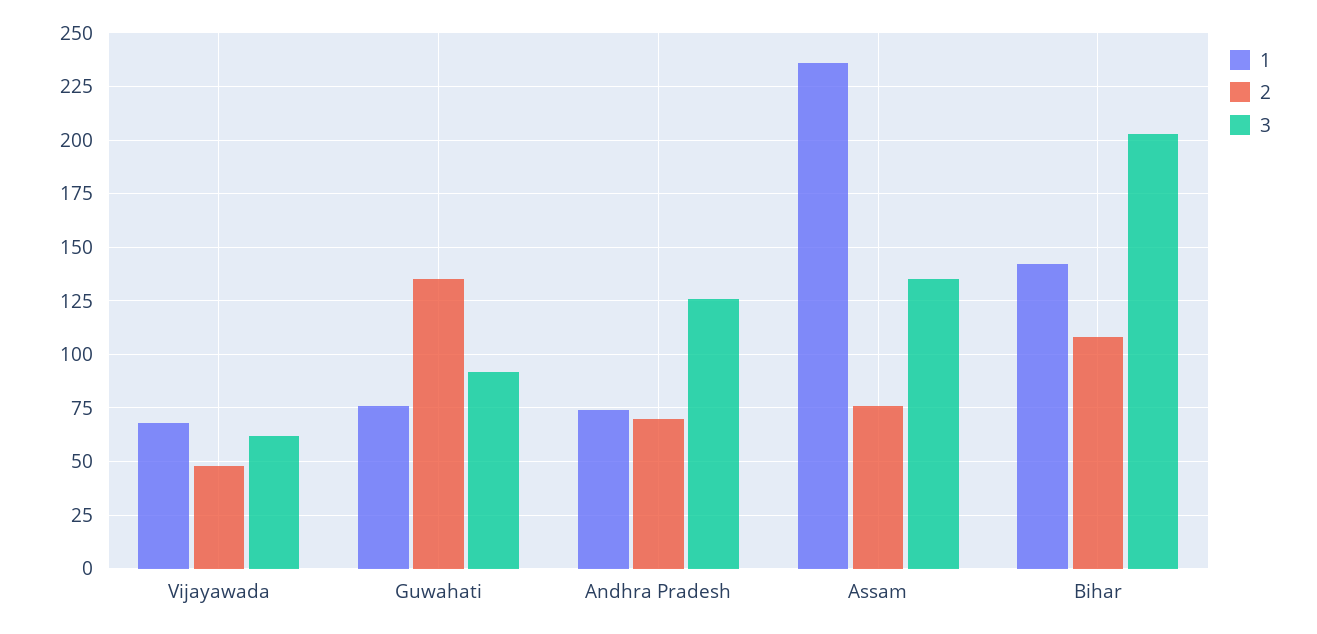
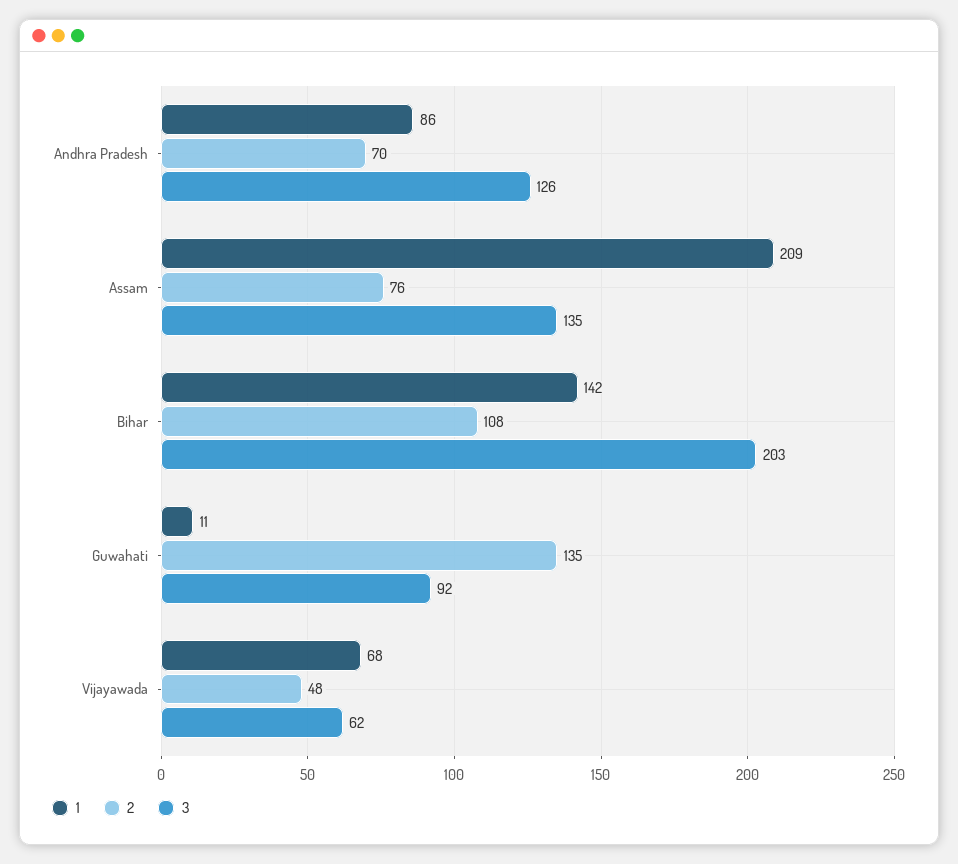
1, Guwahati: 75 -> 11
1, Andhra Pradesh: 75 -> 86
1, Assam: 235 -> 209

